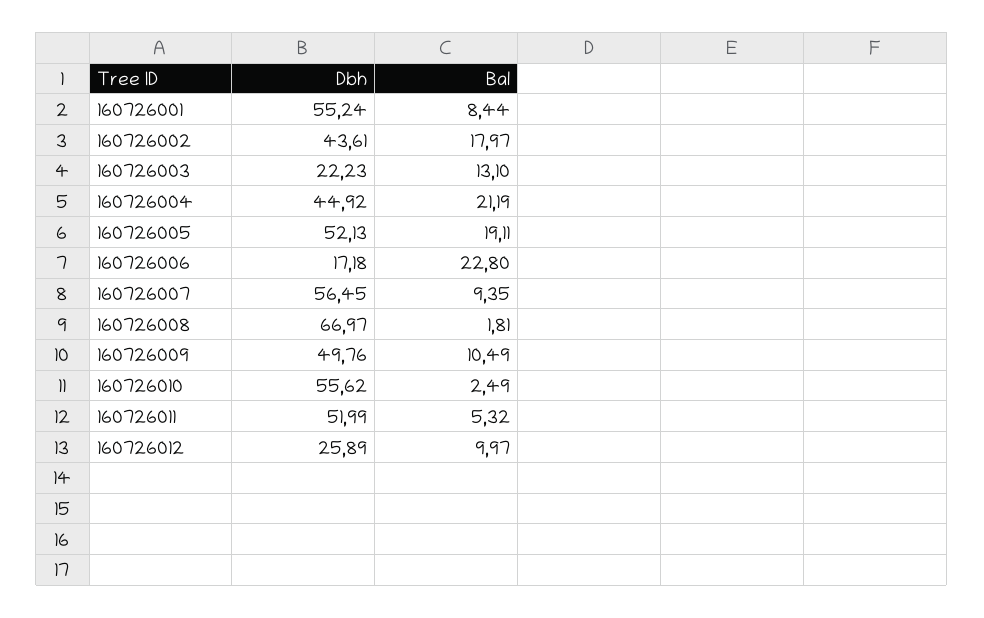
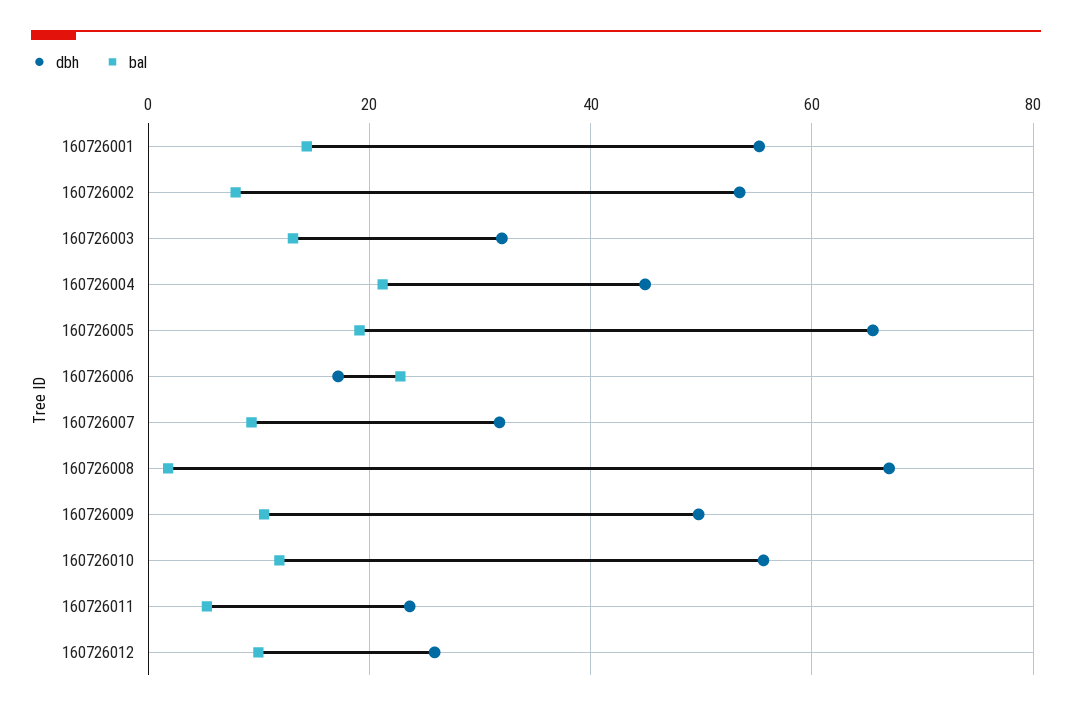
Bal, 160726001: 8.44 -> 14
Dbh, 160726002: 43.61 -> 54
Bal, 160726002: 17.97 -> 8
Dbh, 160726003: 22.23 -> 32
Dbh, 160726005: 52.13 -> 66
Dbh, 160726007: 56.45 -> 32
Bal, 160726010: 2.49 -> 12
Dbh, 160726011: 51.99 -> 24

